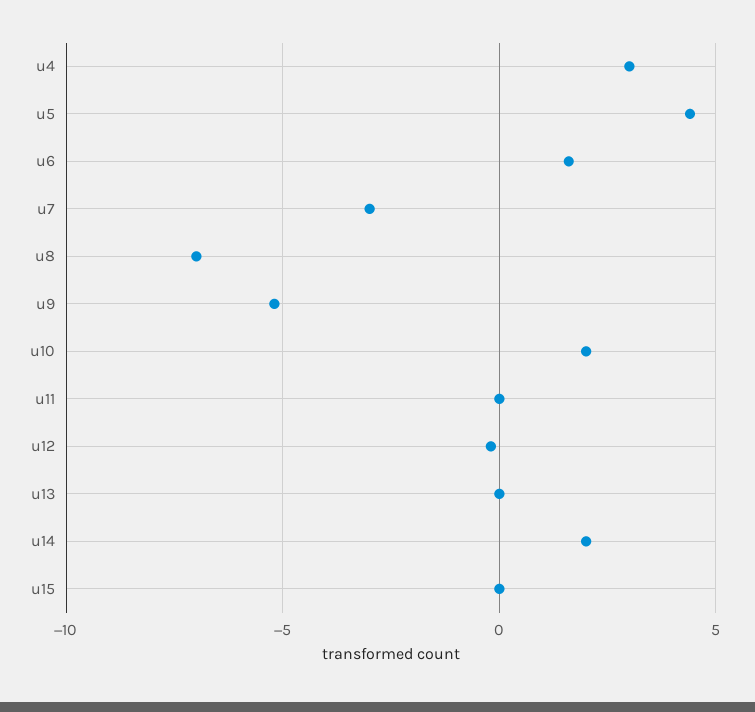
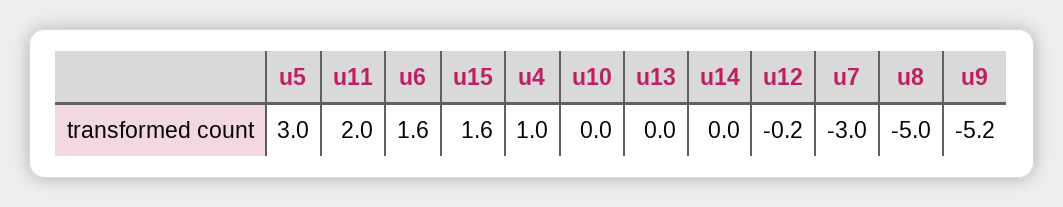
u4: 3 -> 1
u5: 4.5 -> 3
u8: -7 -> -5
u10: 2 -> 0
u11: 0 -> 2
u14: 2 -> 0
u15: 0 -> 1.6

